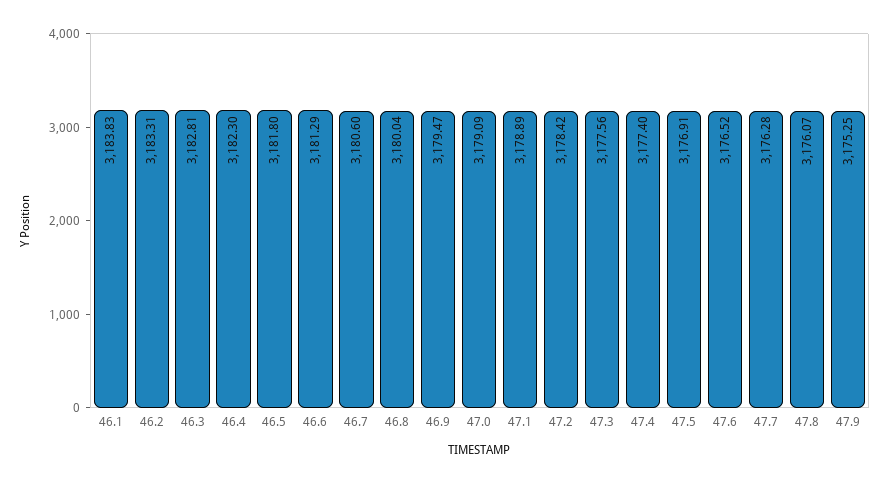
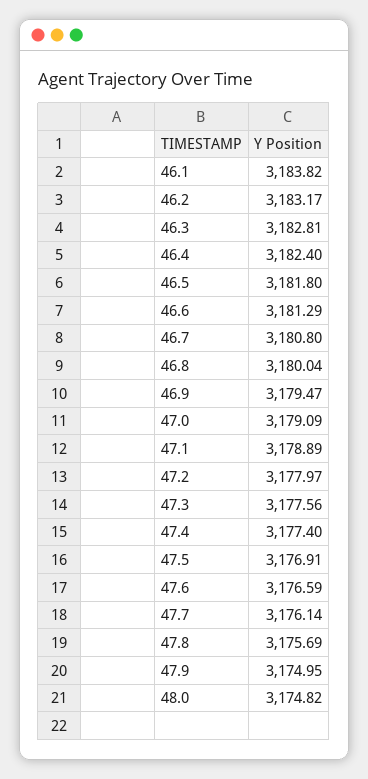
46.1: 3183.83 -> 3183.82
46.2: 3183.31 -> 3183.17
46.4: 3182.3 -> 3182.4
46.7: 3180.6 -> 3180.8
47.2: 3178.42 -> 3177.97
47.6: 3176.52 -> 3176.59
47.7: 3176.28 -> 3176.14
47.8: 3176.07 -> 3175.69
47.9: 3175.25 -> 3174.95
48.0: none -> 3174.82

